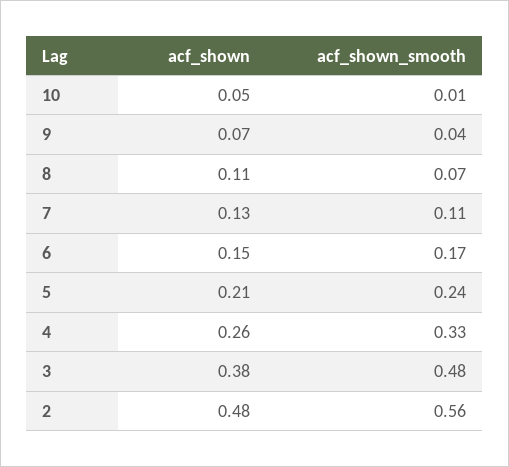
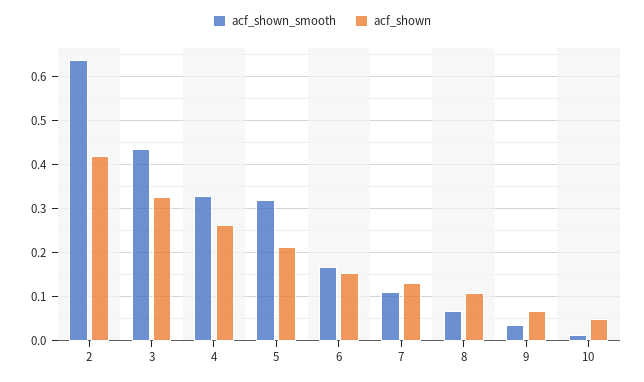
acf_shown_smooth, 5: 0.24 -> 0.32
acf_shown, 3: 0.38 -> 0.32
acf_shown_smooth, 3: 0.48 -> 0.44
acf_shown, 2: 0.48 -> 0.42
acf_shown_smooth, 2: 0.56 -> 0.64

